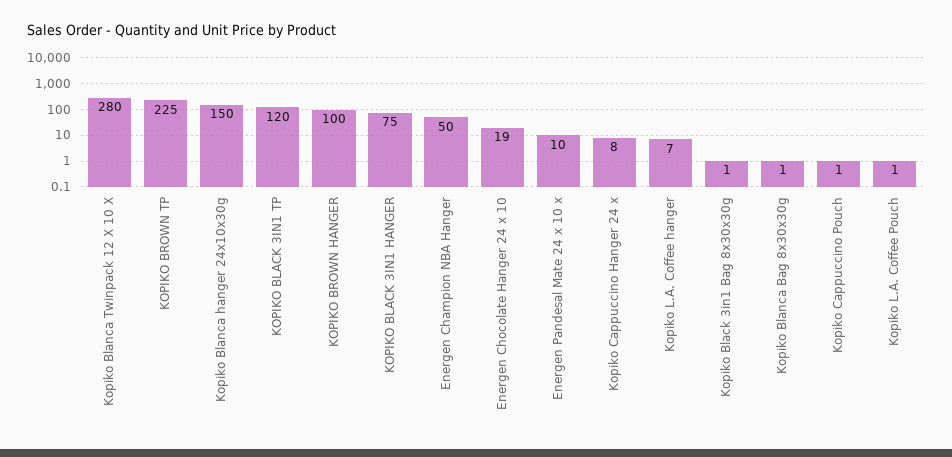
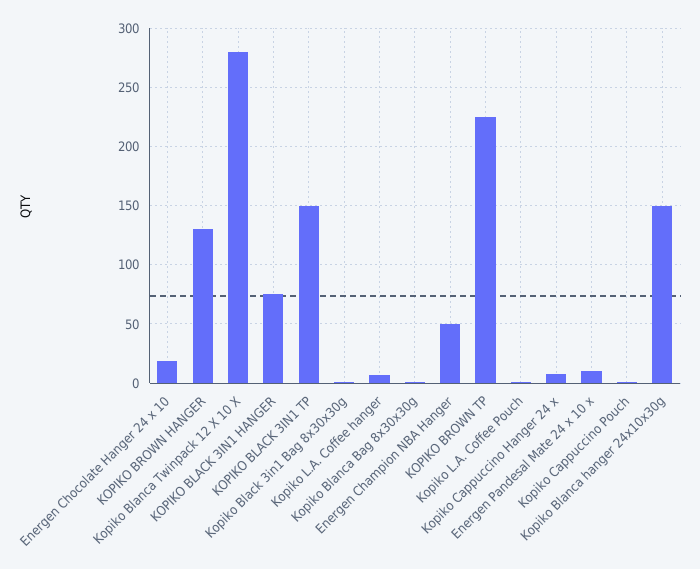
KOPIKO BLACK 3IN1 TP: 120 -> 150
KOPIKO BROWN HANGER: 100 -> 130

